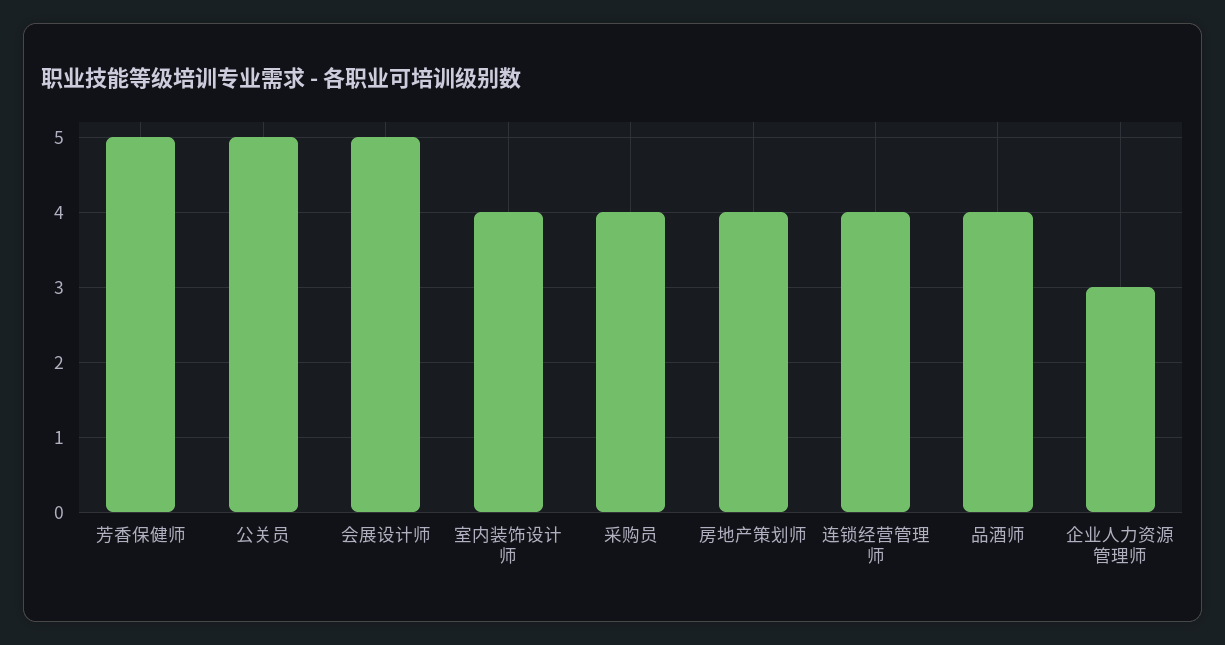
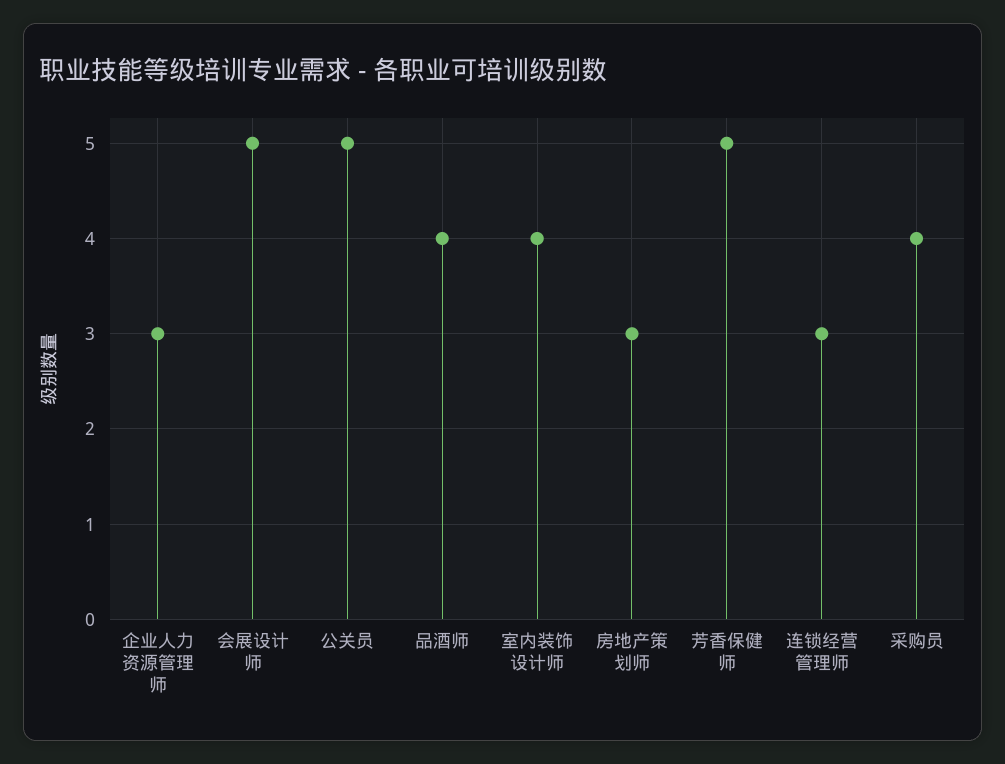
房地产策划师: 4 -> 3
连锁经营管理师: 4 -> 3

